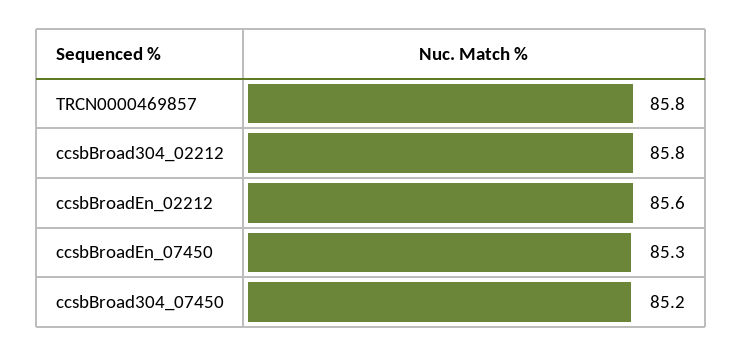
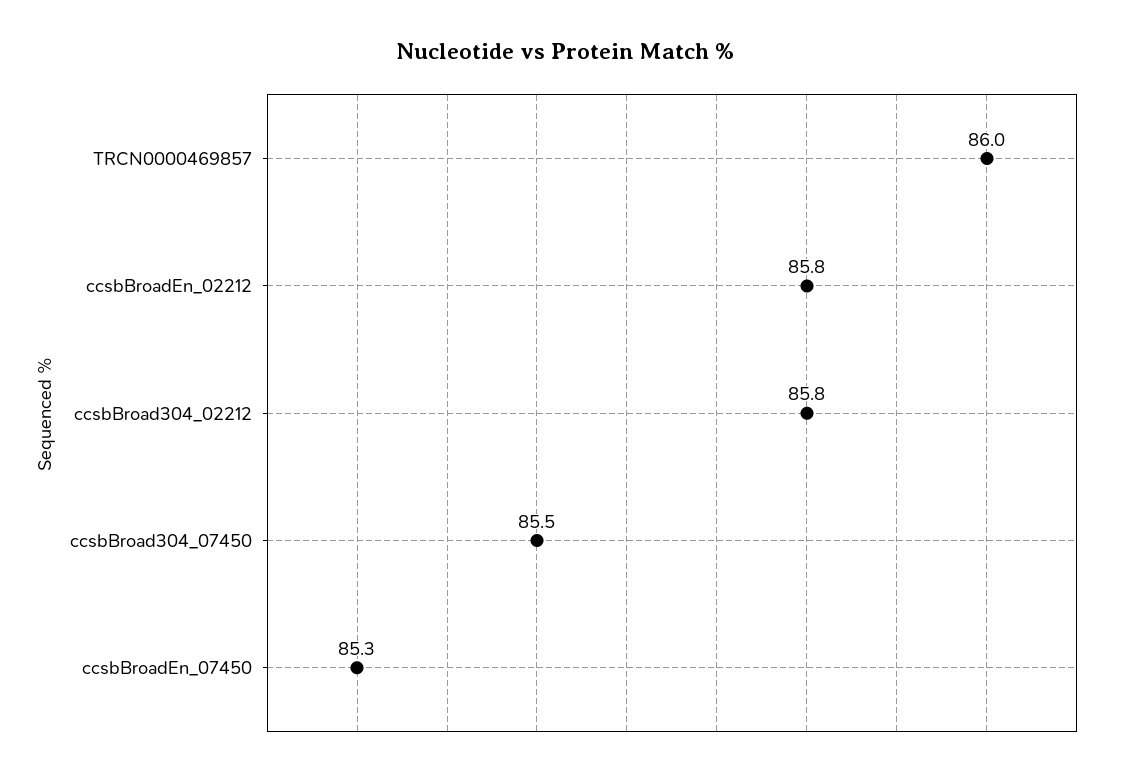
TRCN0000469857: 85.8 -> 86
ccsbBroadEn_02212: 85.6 -> 85.8
ccsbBroad304_07450: 85.2 -> 85.5

